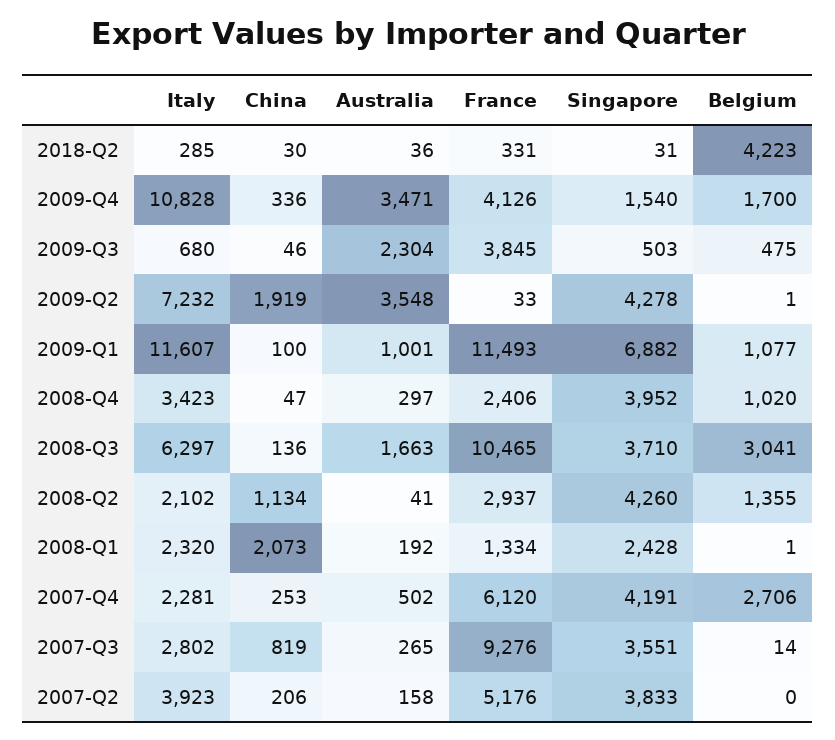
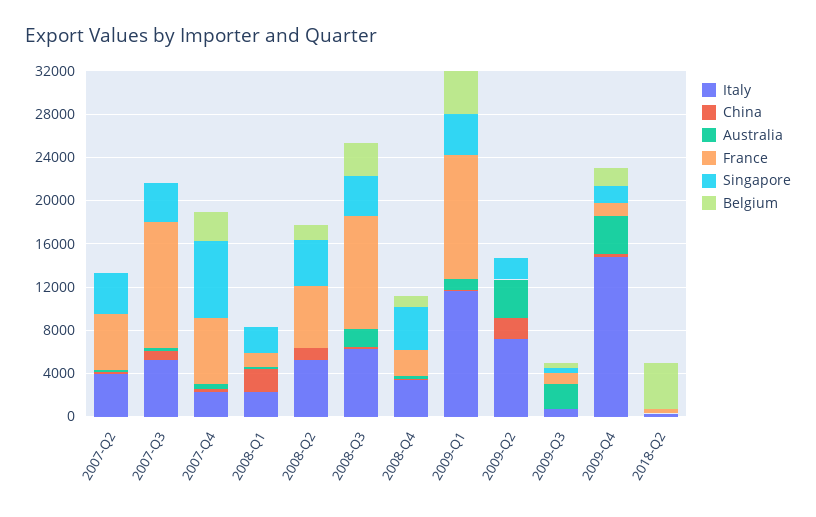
Italy, 2009-Q4: 10828 -> 15000
France, 2009-Q4: 4126 -> 1000
France, 2009-Q3: 3845 -> 1000
Singapore, 2009-Q2: 4278 -> 2000
Singapore, 2009-Q1: 6882 -> 4000
Belgium, 2009-Q1: 1077 -> 4000
Italy, 2008-Q2: 2102 -> 5000
France, 2008-Q2: 2937 -> 6000
Singapore, 2007-Q4: 4191 -> 7000
Italy, 2007-Q3: 2802 -> 5000
France, 2007-Q3: 9276 -> 12000

